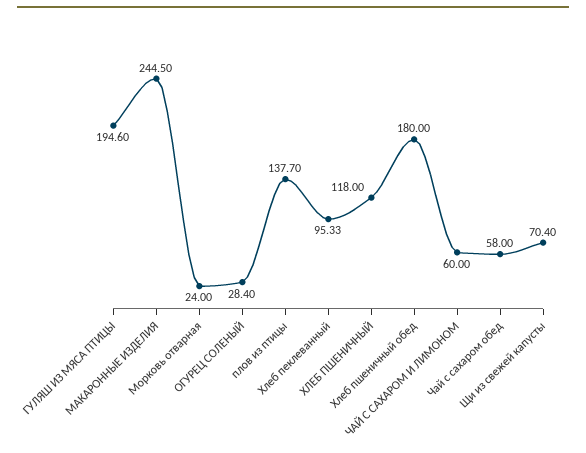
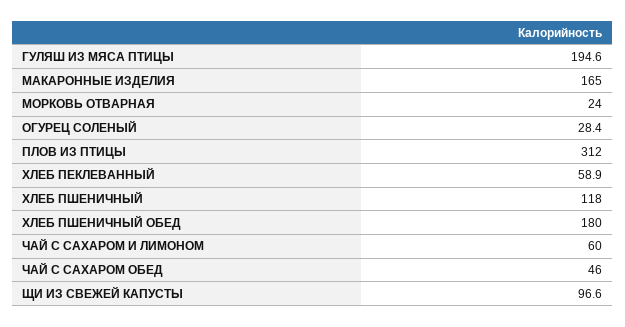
МАКАРОННЫЕ ИЗДЕЛИЯ: 244.5 -> 165
плов из птицы: 137.7 -> 312
Хлеб пеклеванный: 95.33 -> 58.9
Чай с сахаром обед: 58 -> 46
Щи из свежей капусты: 70.4 -> 96.6

